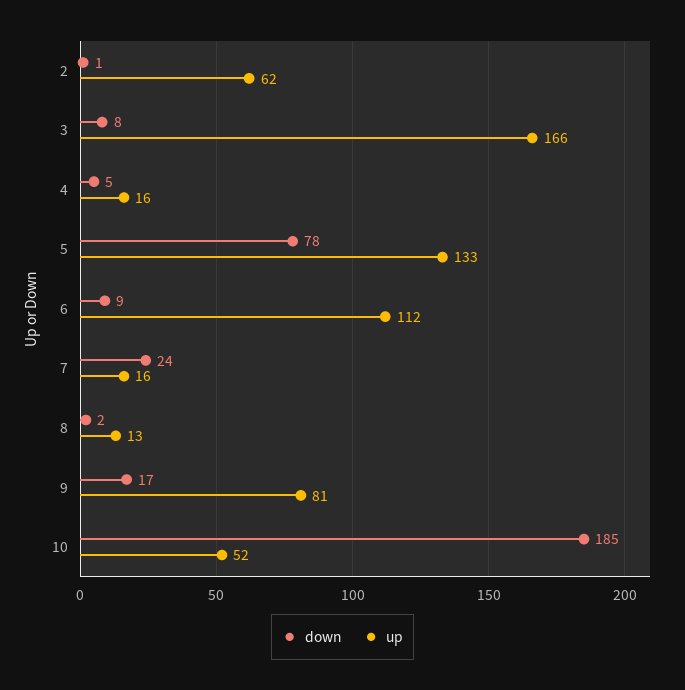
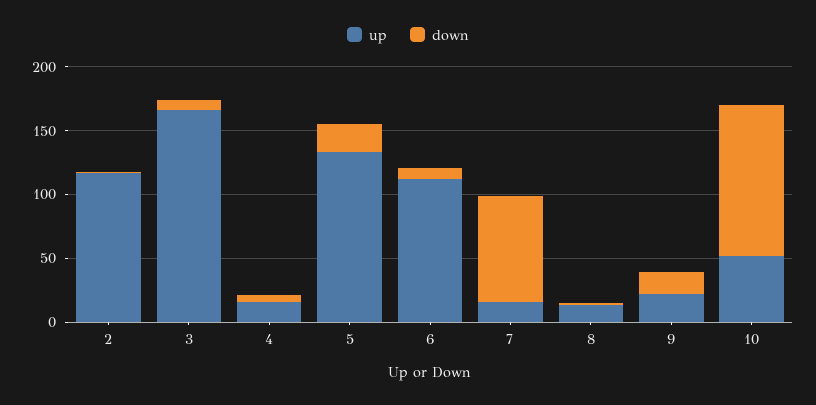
up, 2: 62 -> 120
down, 5: 78 -> 20
down, 7: 24 -> 80
up, 9: 81 -> 20
down, 10: 185 -> 120

